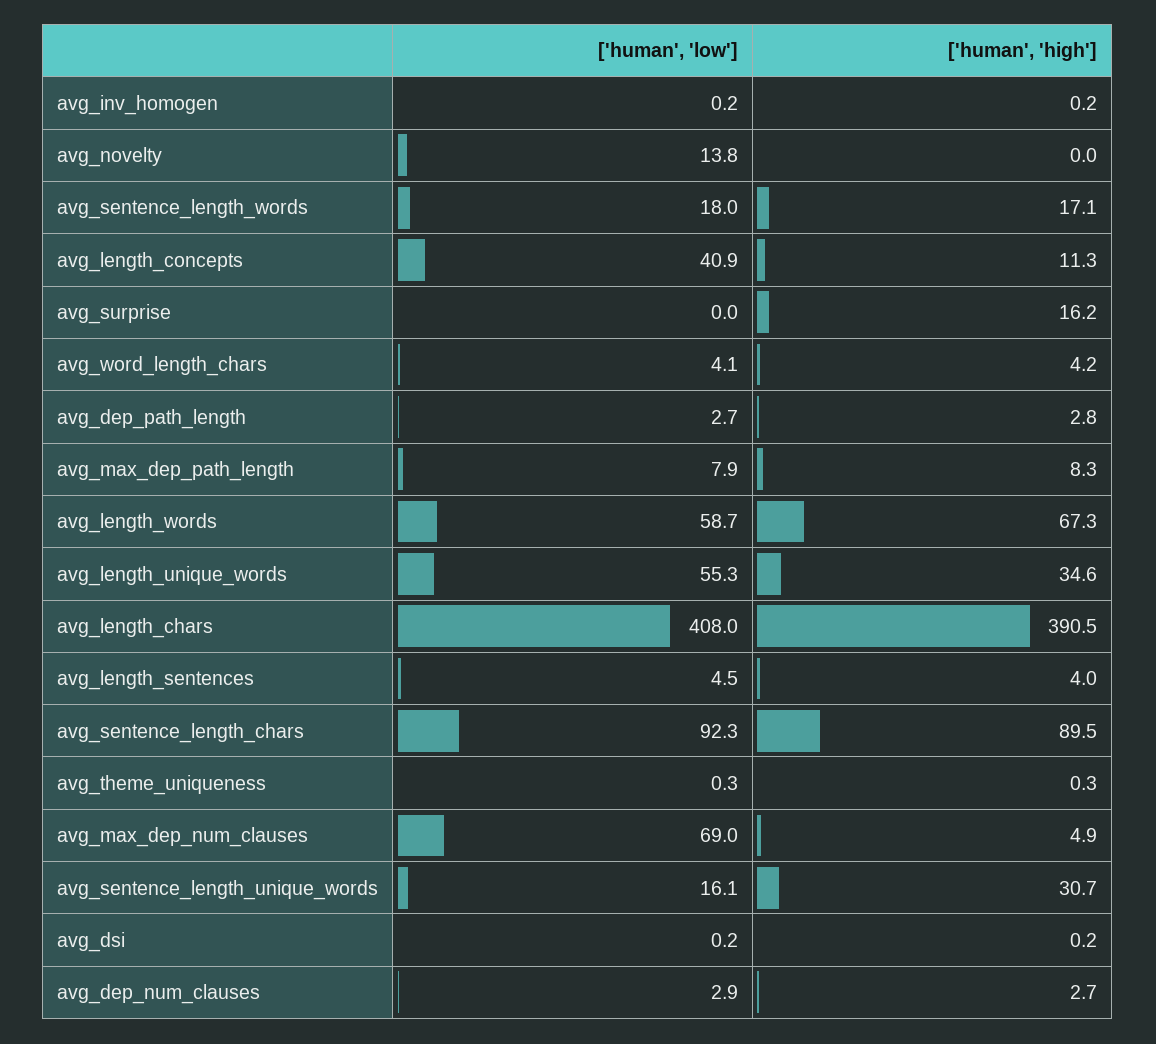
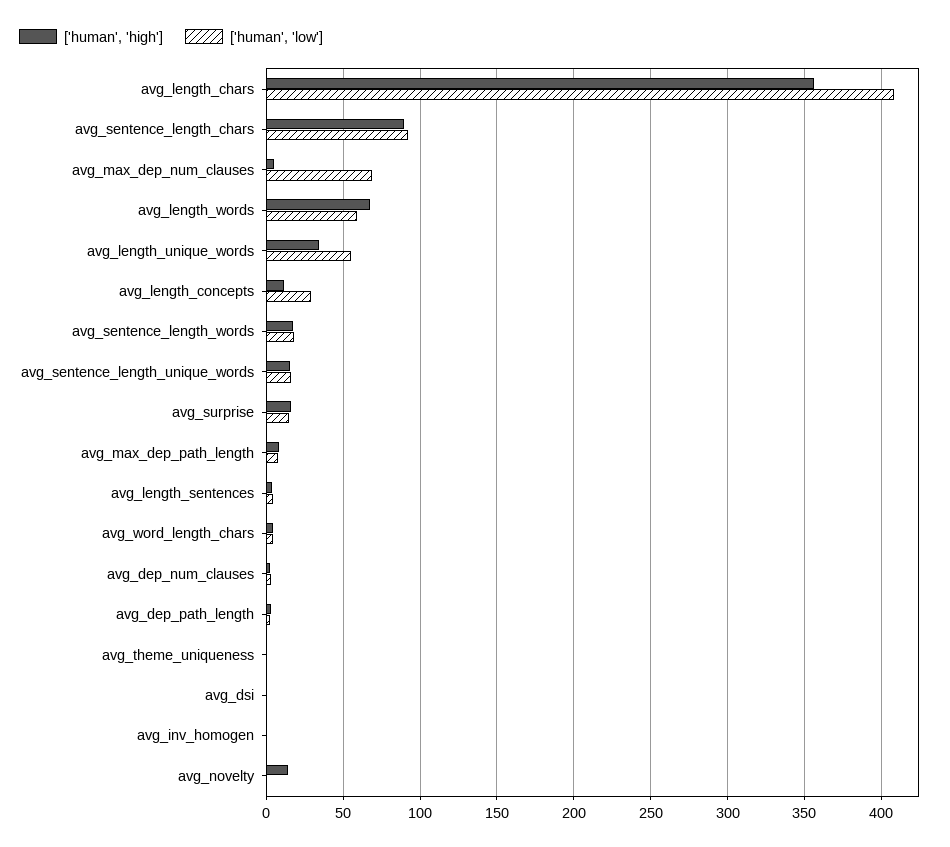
['human', 'low'], avg_novelty: 13.8 -> 0
['human', 'high'], avg_novelty: 0 -> 15
['human', 'low'], avg_length_concepts: 40.9 -> 30
['human', 'low'], avg_surprise: 0 -> 15
['human', 'high'], avg_length_chars: 390.5 -> 355
['human', 'high'], avg_sentence_length_unique_words: 30.7 -> 15

